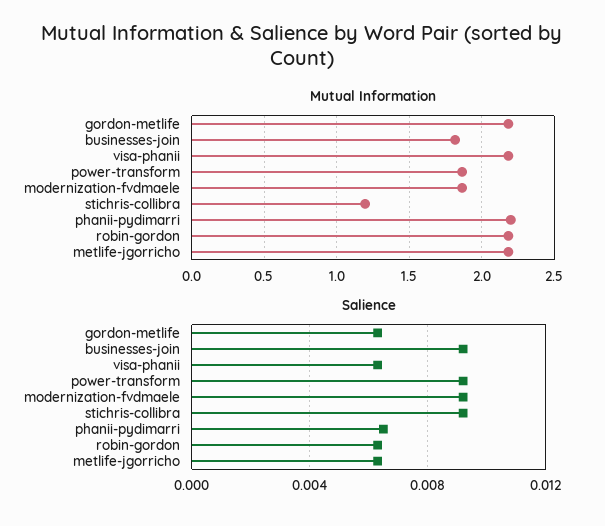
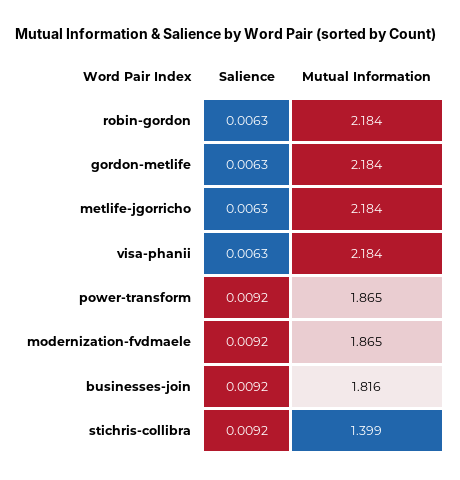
Mutual Information, stichris-collibra: 1.2 -> 1.399
Mutual Information, phanii-pydimarri: 2.2 -> none
Salience, phanii-pydimarri: 0.0065 -> none

